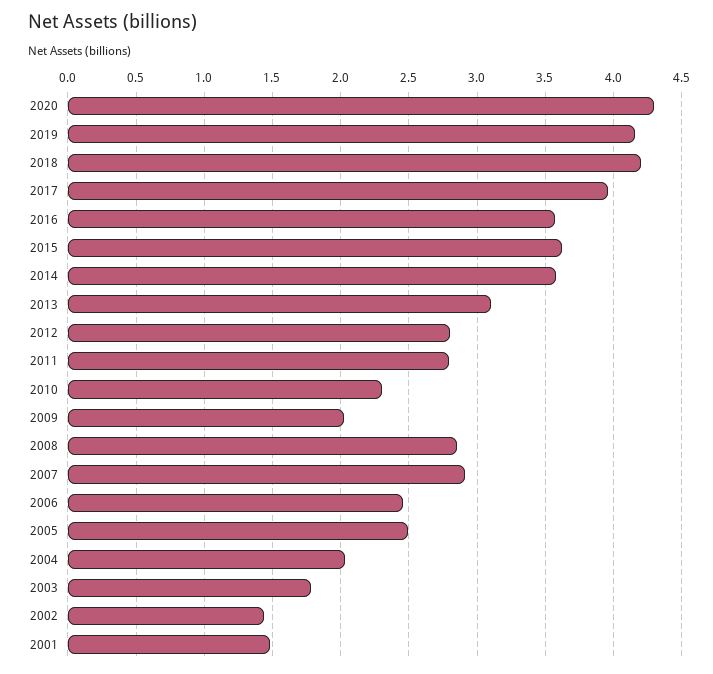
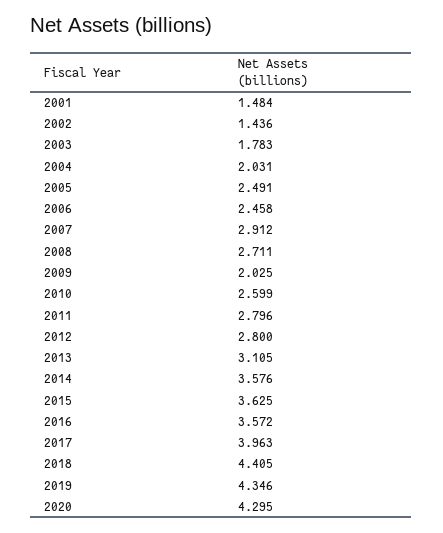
2019: 4.15 -> 4.346
2018: 4.2 -> 4.405
2010: 2.3 -> 2.599
2008: 2.85 -> 2.711

